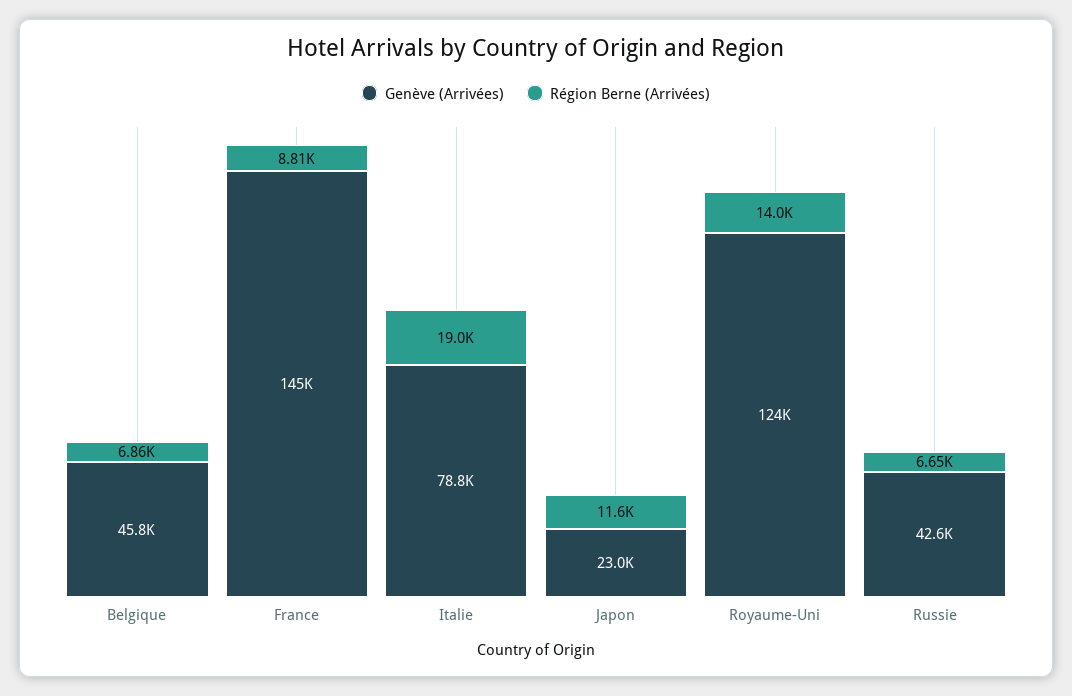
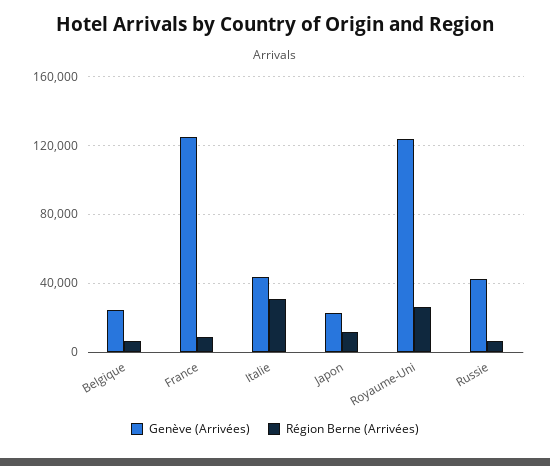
Genève (Arrivées), Belgique: 45800 -> 25000
Genève (Arrivées), France: 145000 -> 125000
Genève (Arrivées), Italie: 78800 -> 45000
Région Berne (Arrivées), Italie: 19000 -> 30000
Région Berne (Arrivées), Royaume-Uni: 14000 -> 25000

